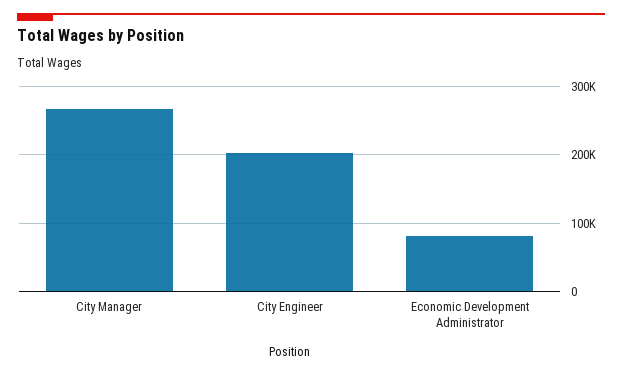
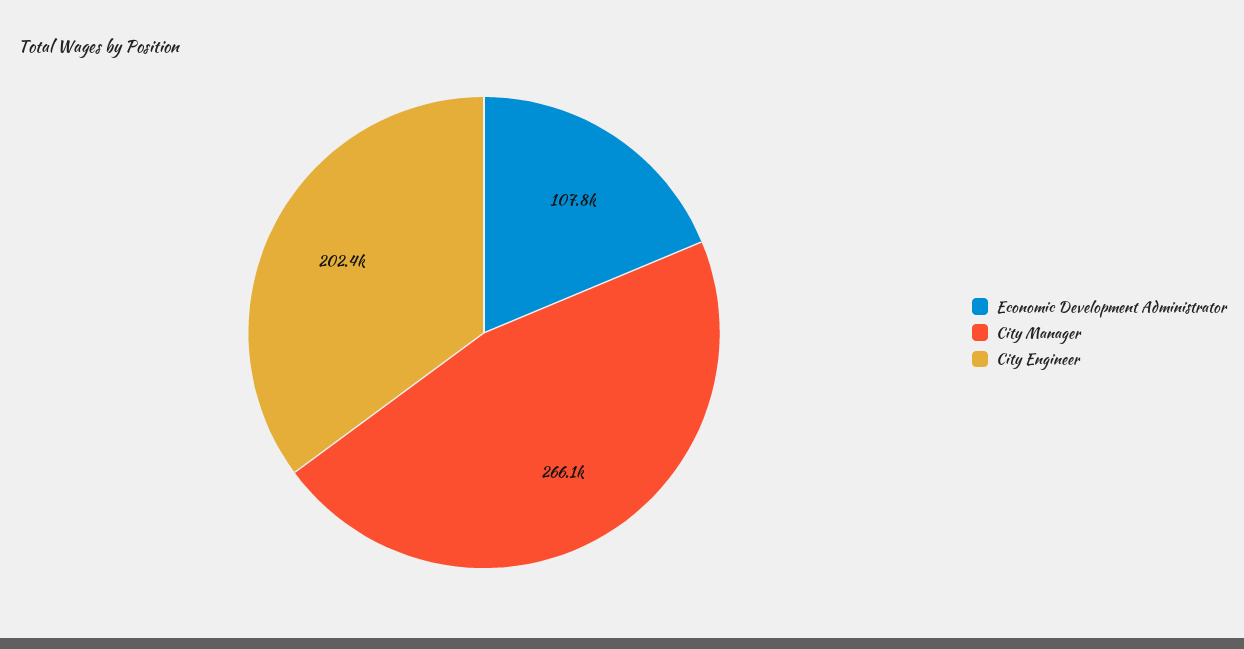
Economic Development Administrator: 80000 -> 107800

